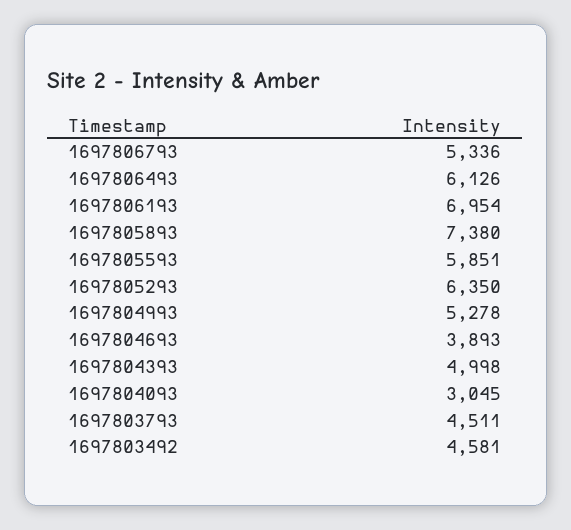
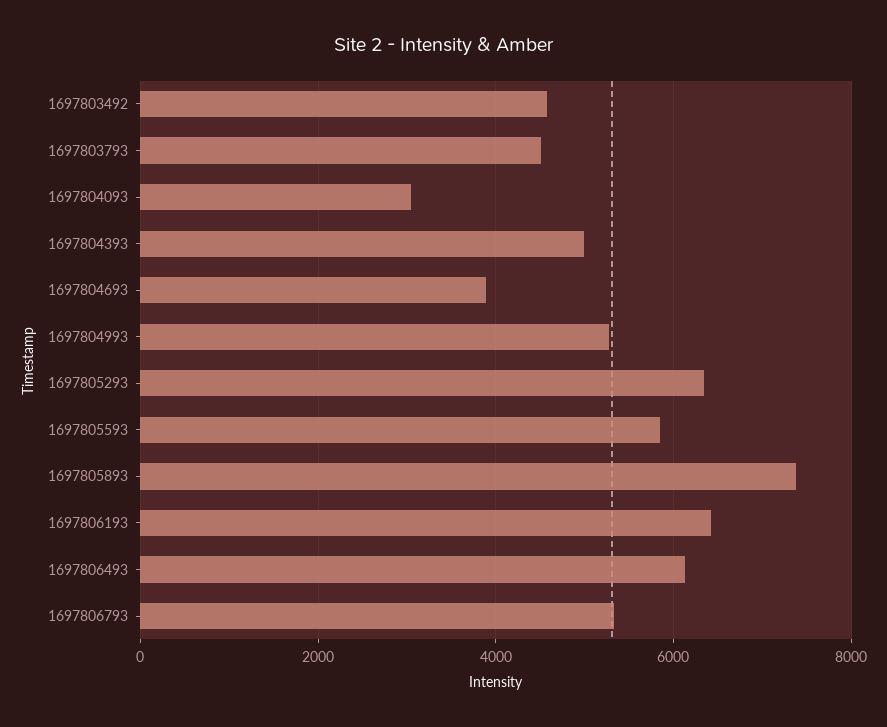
1697806193: 6954 -> 6400

